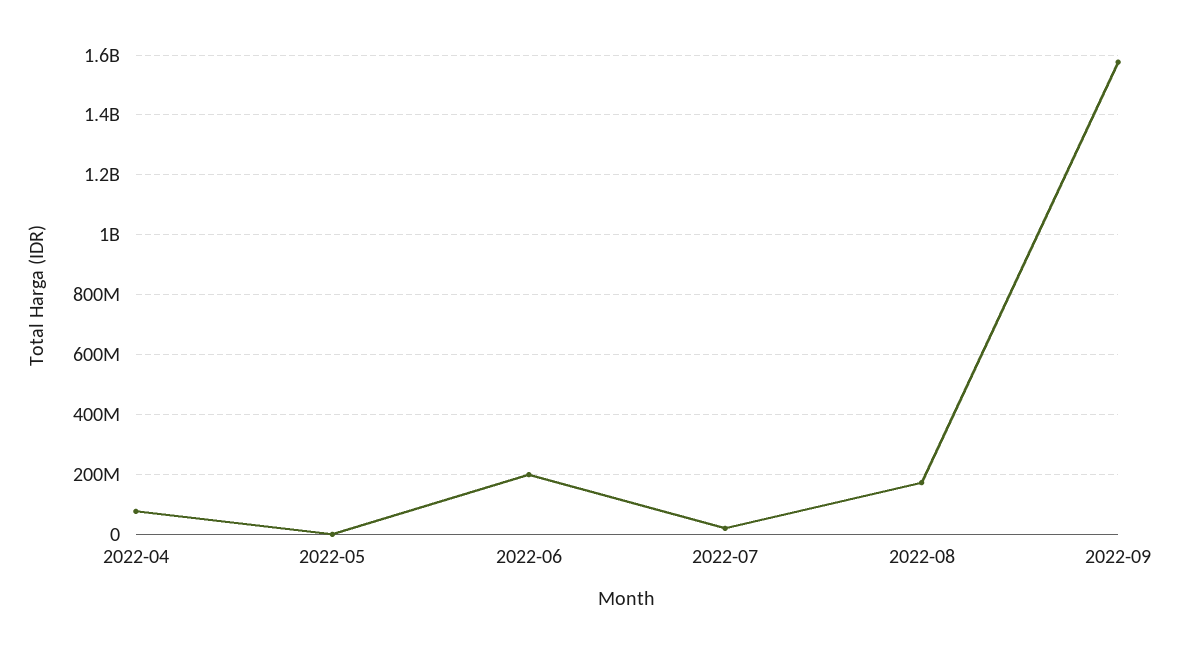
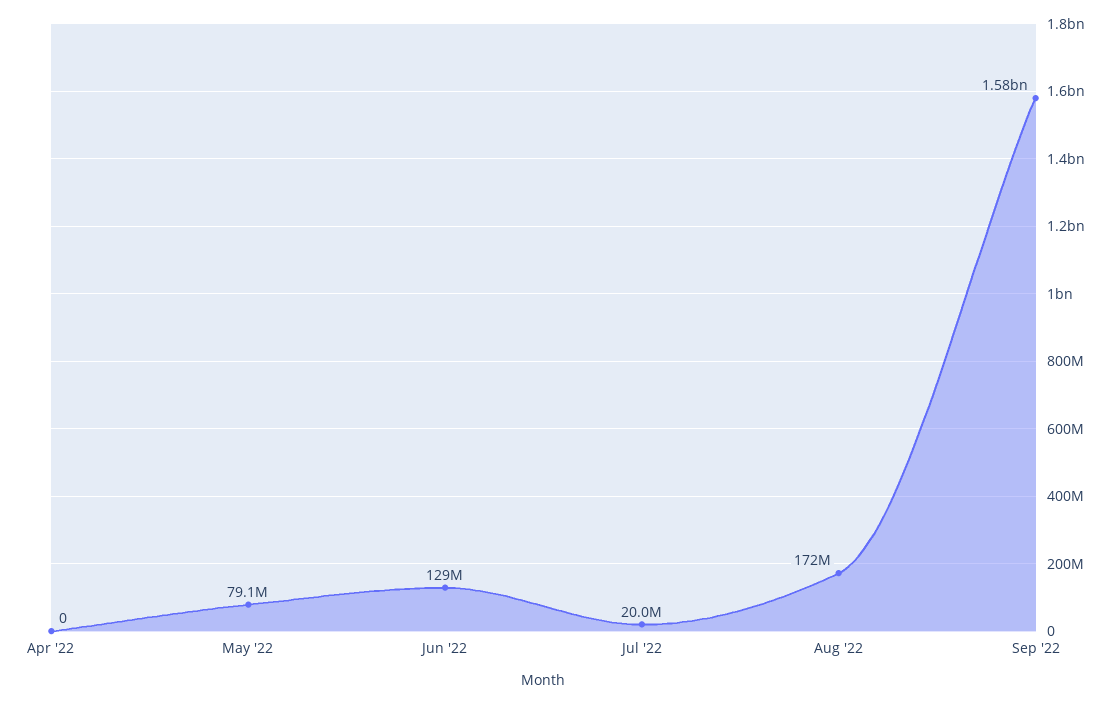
2022-04: 75000000 -> 0
2022-05: 0 -> 79100000
2022-06: 200000000 -> 129000000

